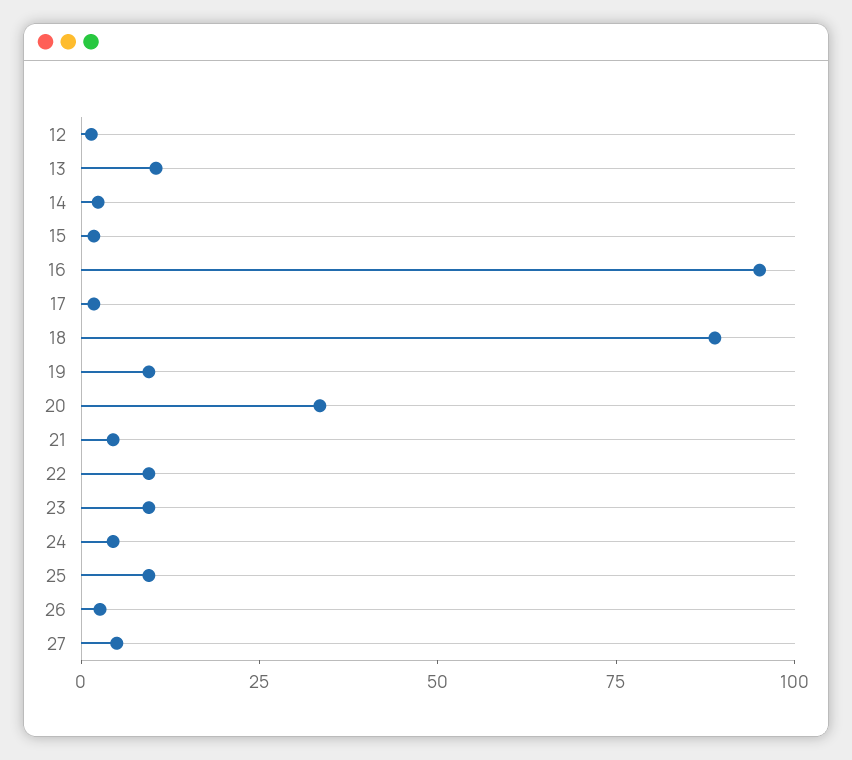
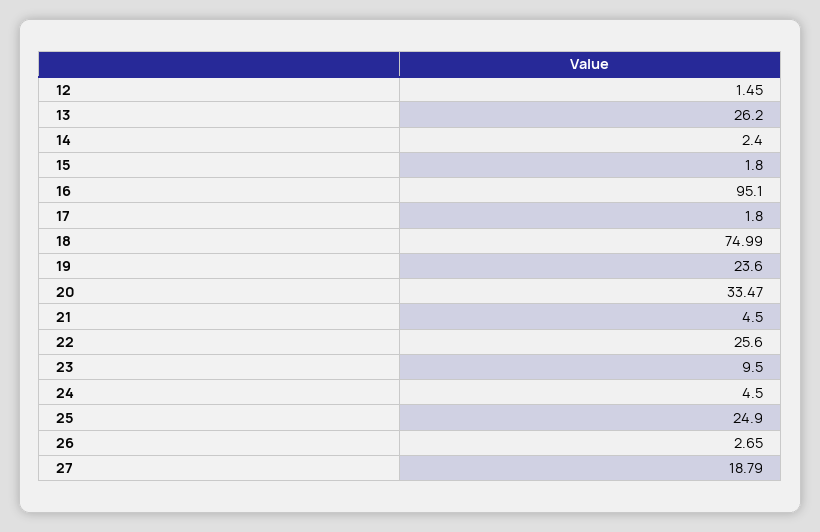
13: 10 -> 26.2
18: 90 -> 74.99
19: 10 -> 23.6
22: 10 -> 25.6
25: 10 -> 24.9
27: 5 -> 18.79

